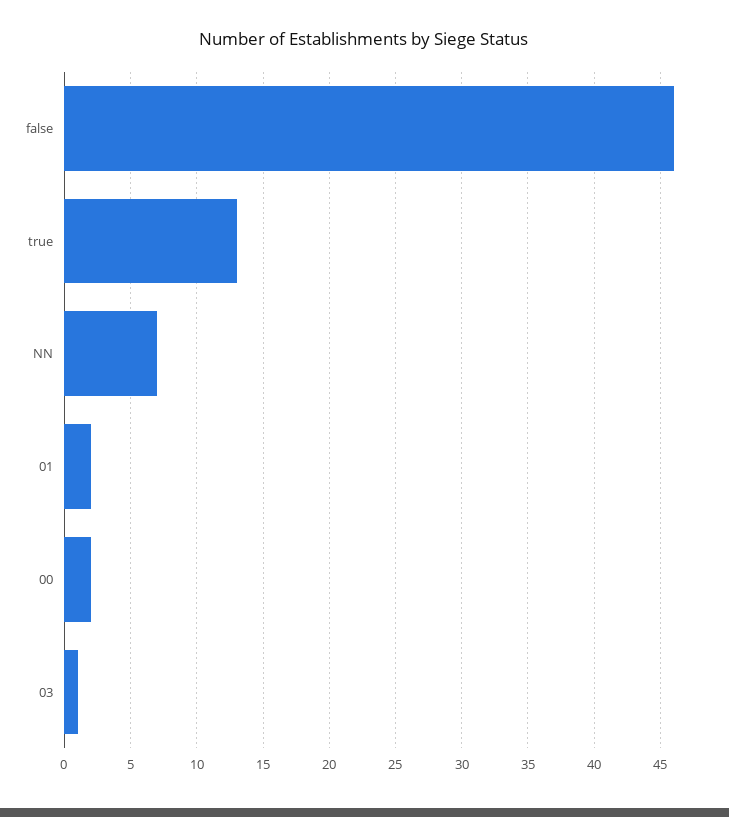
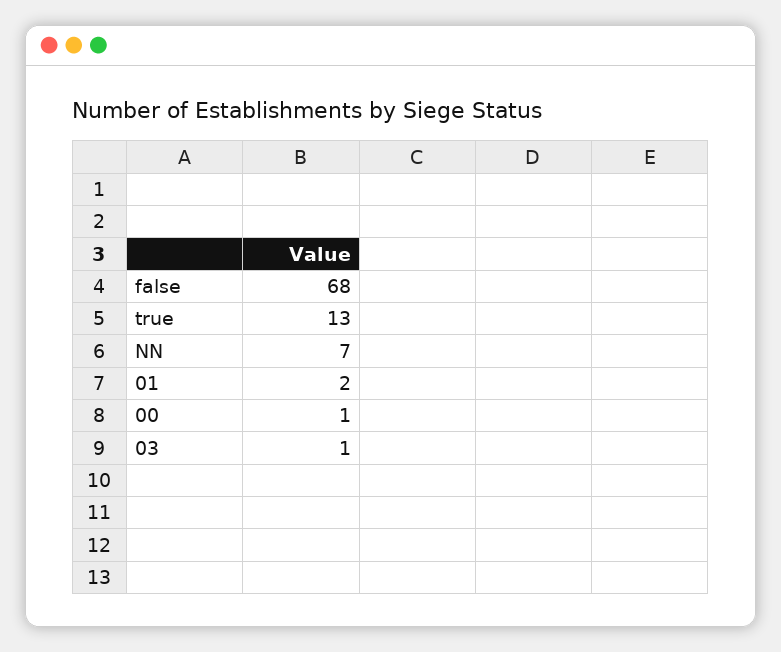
false: 46 -> 68
00: 2 -> 1

